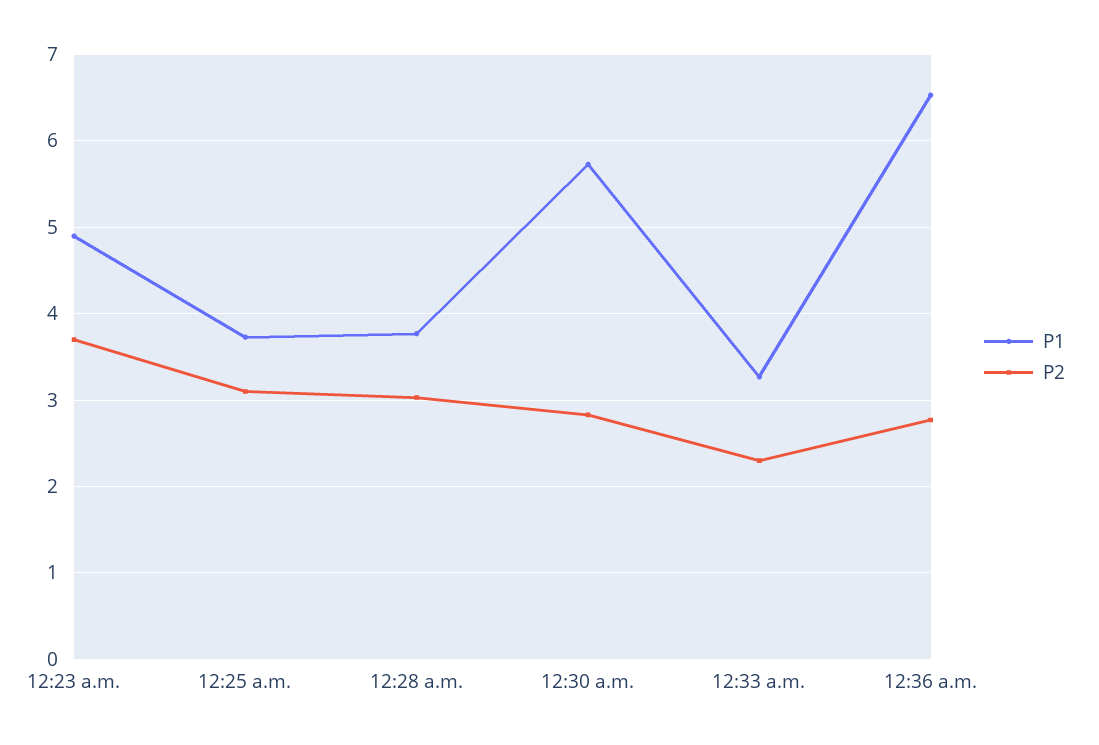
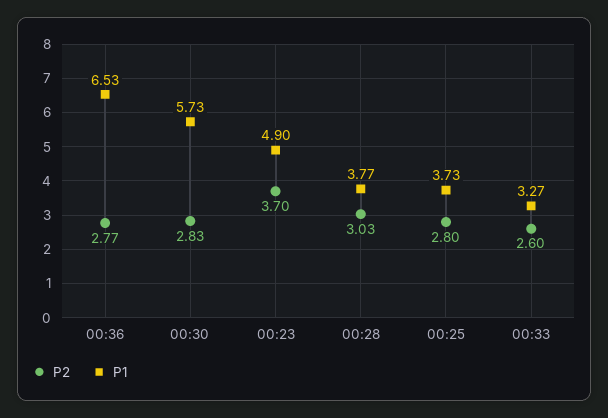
P2, 12:25 a.m.: 3.1 -> 2.8
P2, 12:33 a.m.: 2.3 -> 2.6

